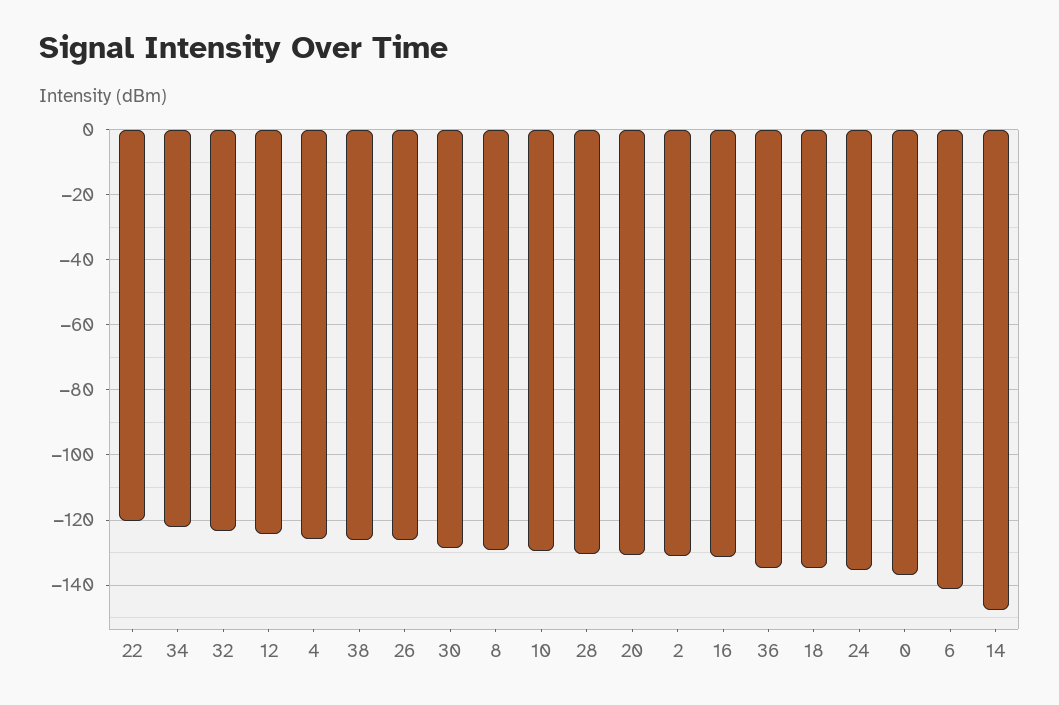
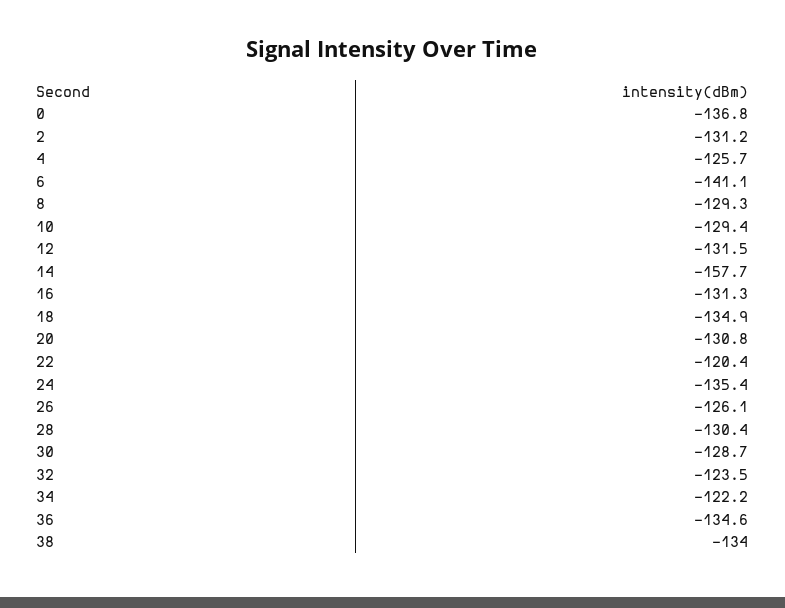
12: -124 -> -131.5
38: -126 -> -134
14: -148 -> -157.7

